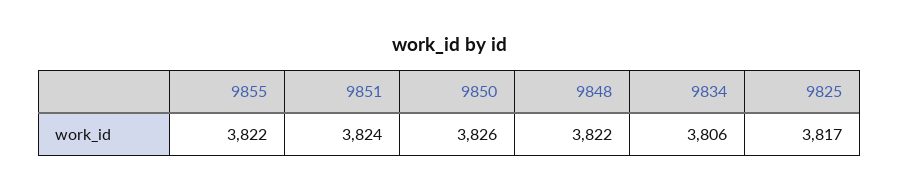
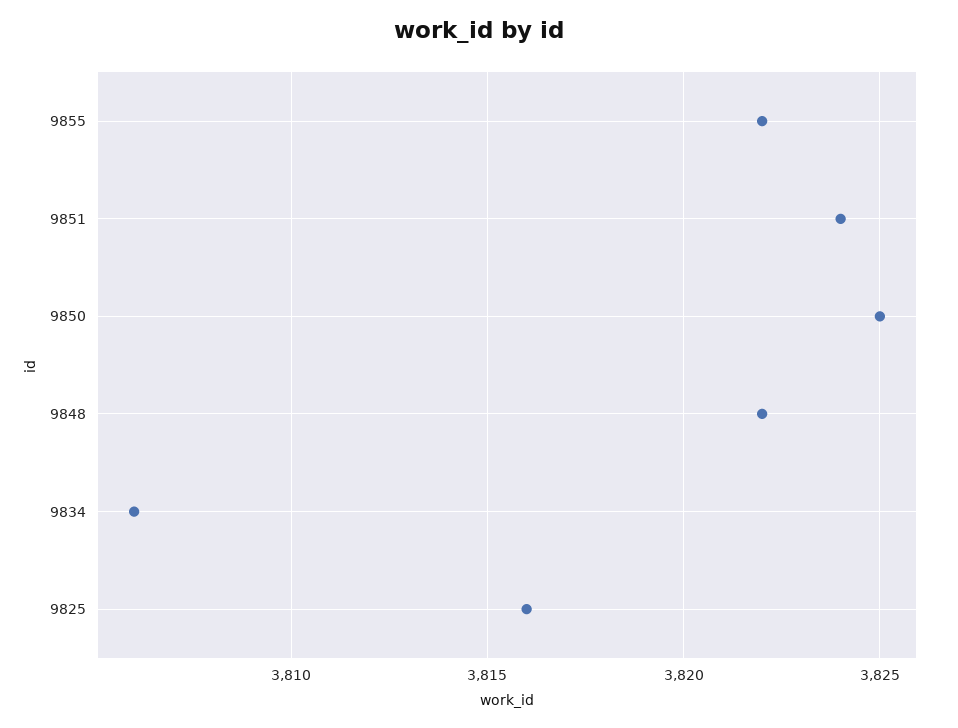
9850: 3826 -> 3825
9825: 3817 -> 3816

